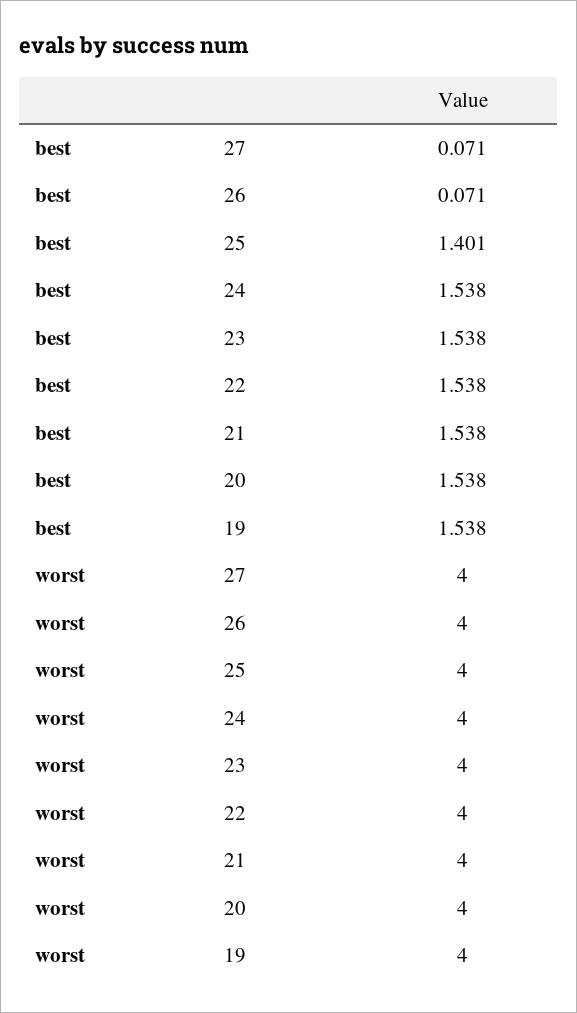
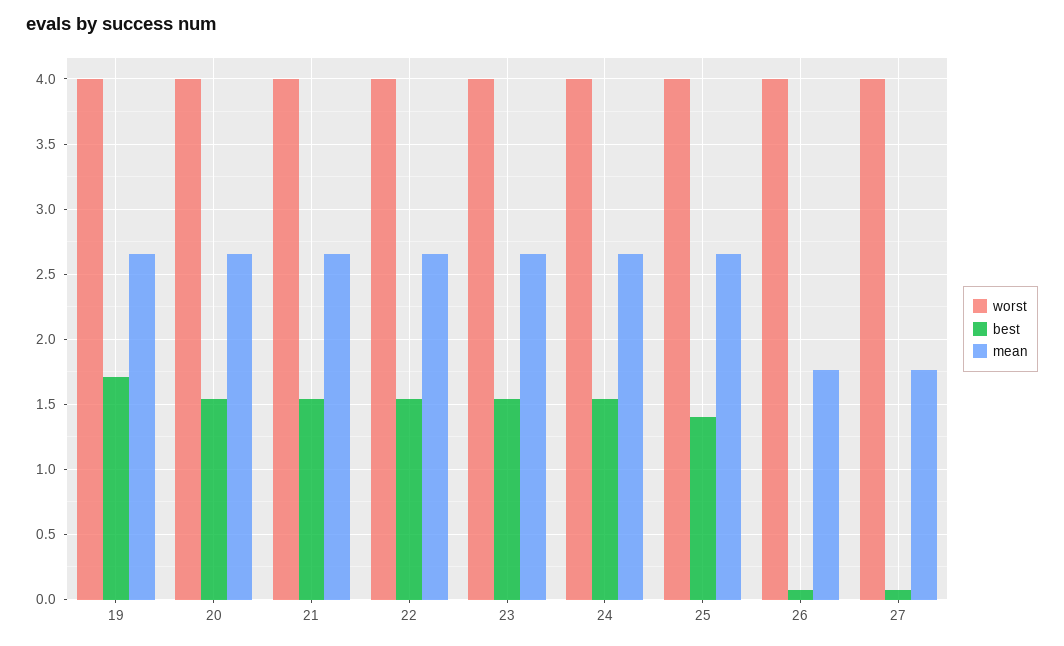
best, 19: 1.538 -> 1.7
mean, 19: none -> 2.65
mean, 20: none -> 2.65
mean, 21: none -> 2.65
mean, 22: none -> 2.65
mean, 23: none -> 2.65
mean, 24: none -> 2.65
mean, 25: none -> 2.65
mean, 26: none -> 1.75
mean, 27: none -> 1.75

